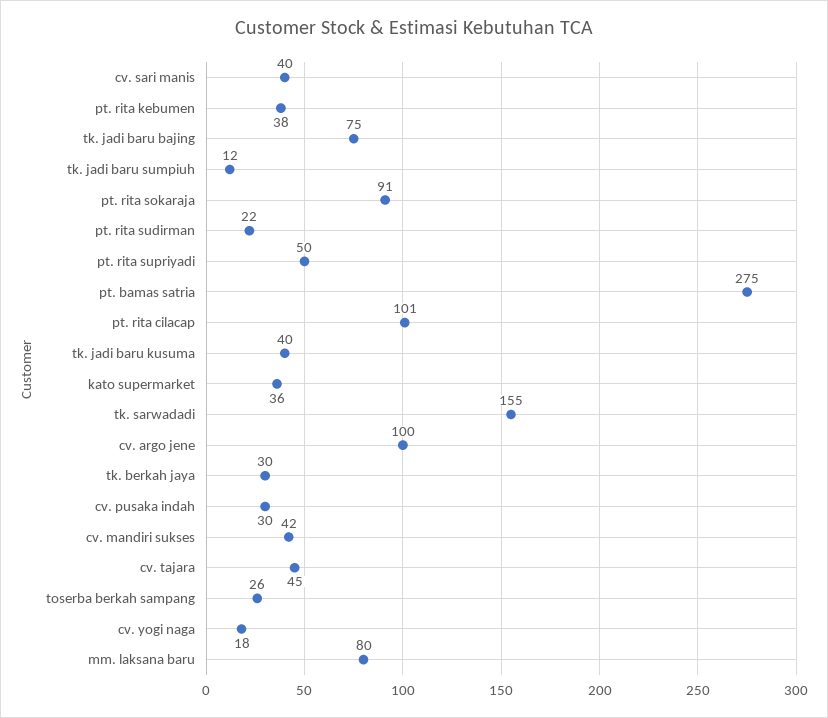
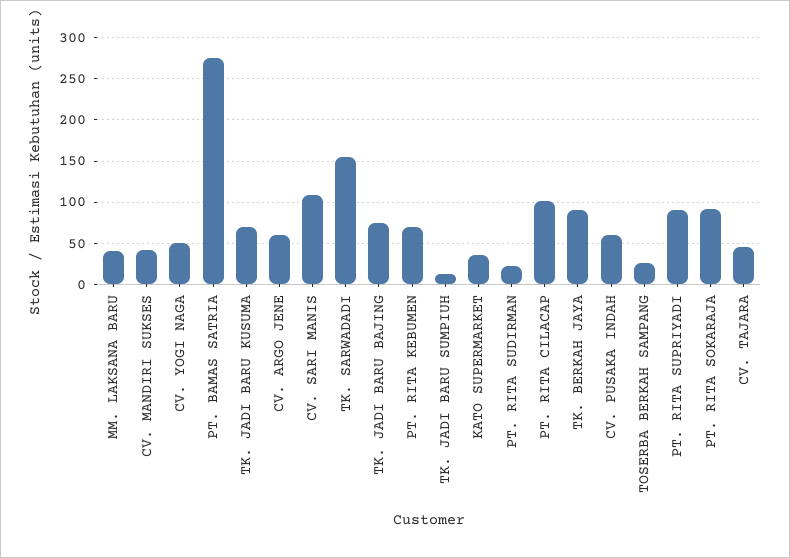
cv. sari manis: 40 -> 110
pt. rita kebumen: 38 -> 70
pt. rita supriyadi: 50 -> 90
tk. jadi baru kusuma: 40 -> 70
cv. argo jene: 100 -> 60
tk. berkah jaya: 30 -> 90
cv. pusaka indah: 30 -> 60
cv. yogi naga: 18 -> 50
mm. laksana baru: 80 -> 40

